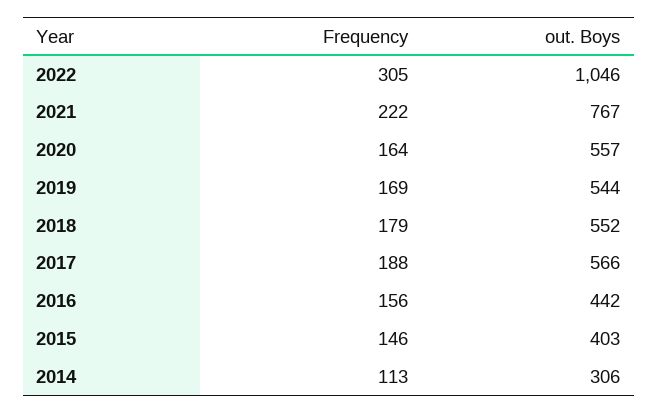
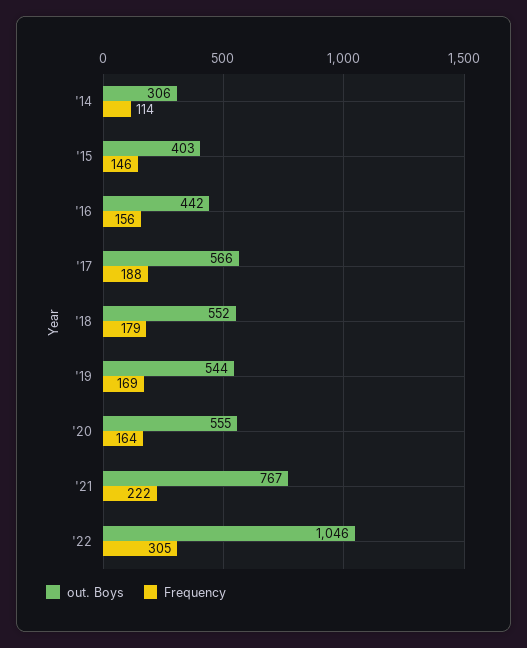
out. Boys, 2020: 557 -> 555
Frequency, 2014: 113 -> 114

